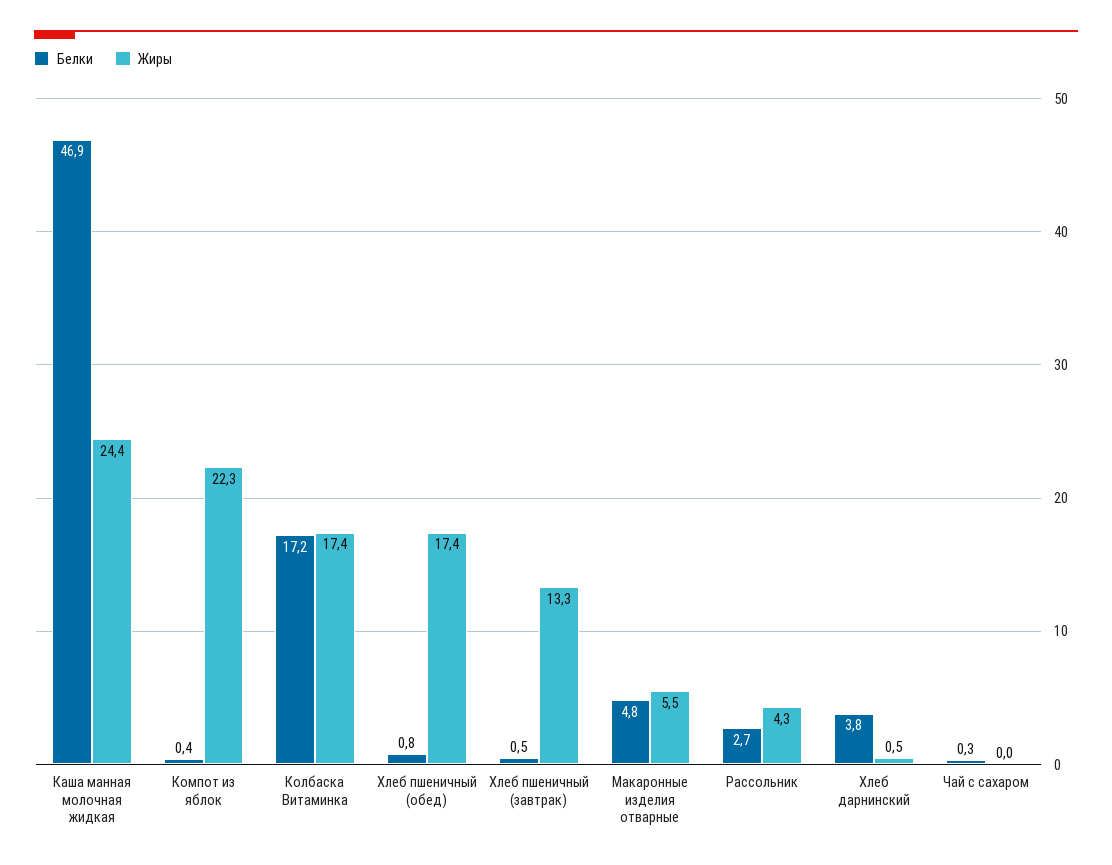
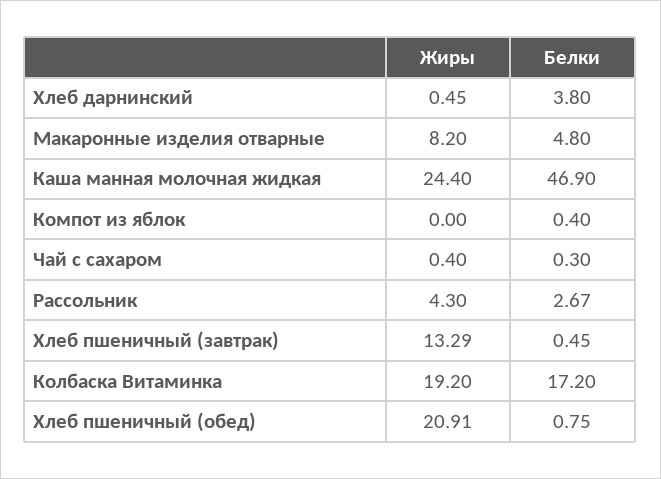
Жиры, Компот из яблок: 22.3 -> 0
Жиры, Колбаска Витаминка: 17.4 -> 19.2
Жиры, Хлеб пшеничный (обед): 17.4 -> 20.91
Жиры, Макаронные изделия отварные: 5.5 -> 8.2
Жиры, Чай с сахаром: 0 -> 0.4

